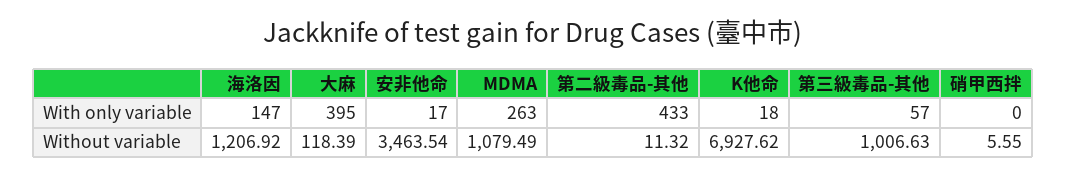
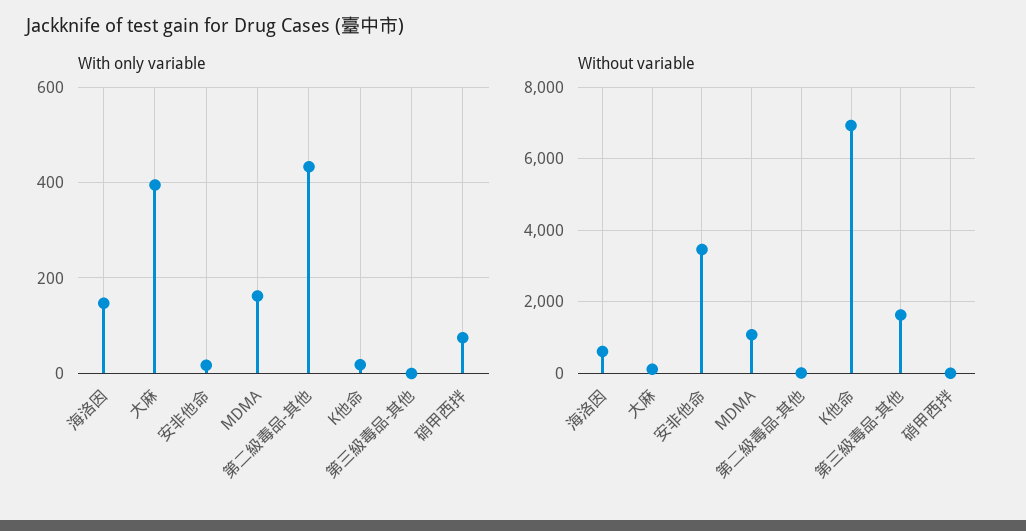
With only variable, MDMA: 263 -> 160
With only variable, 第三級毒品-其他: 57 -> 0
With only variable, 硝甲西拌: 0 -> 80
Without variable, 海洛因: 1206.92 -> 600
Without variable, 第三級毒品-其他: 1006.63 -> 1600

